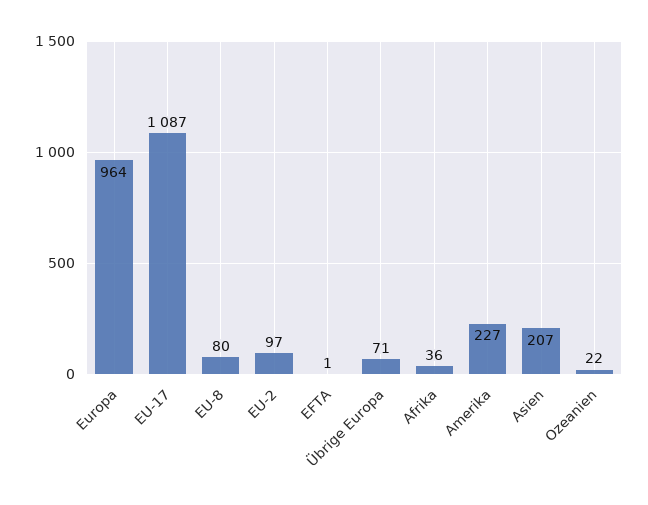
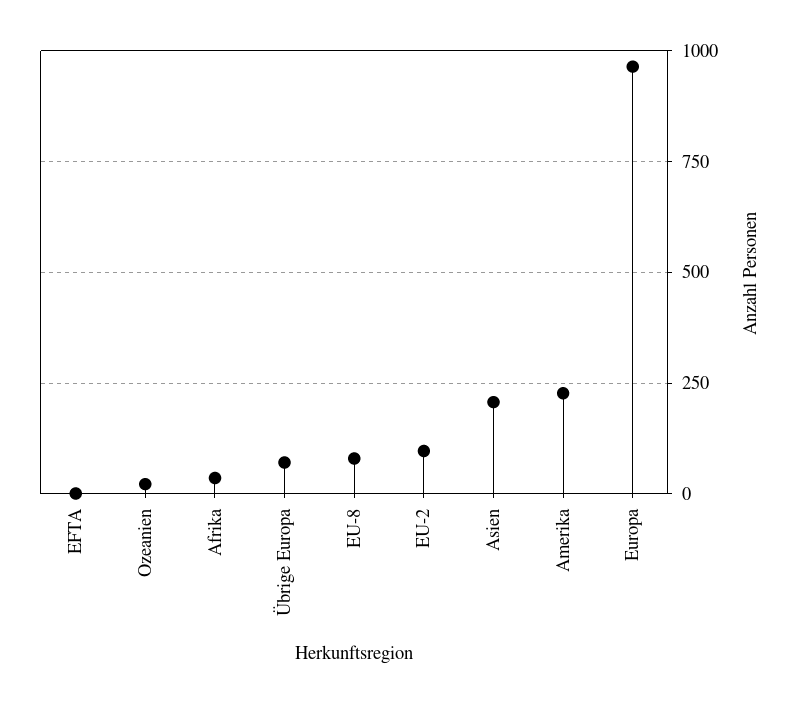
EU-17: 1087 -> none

